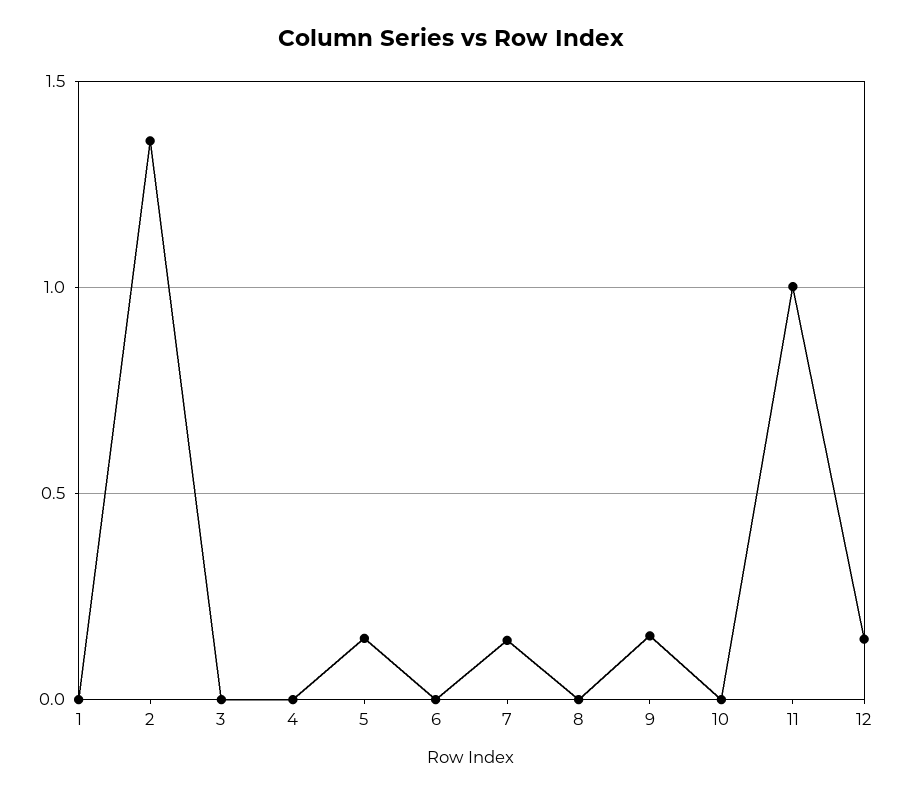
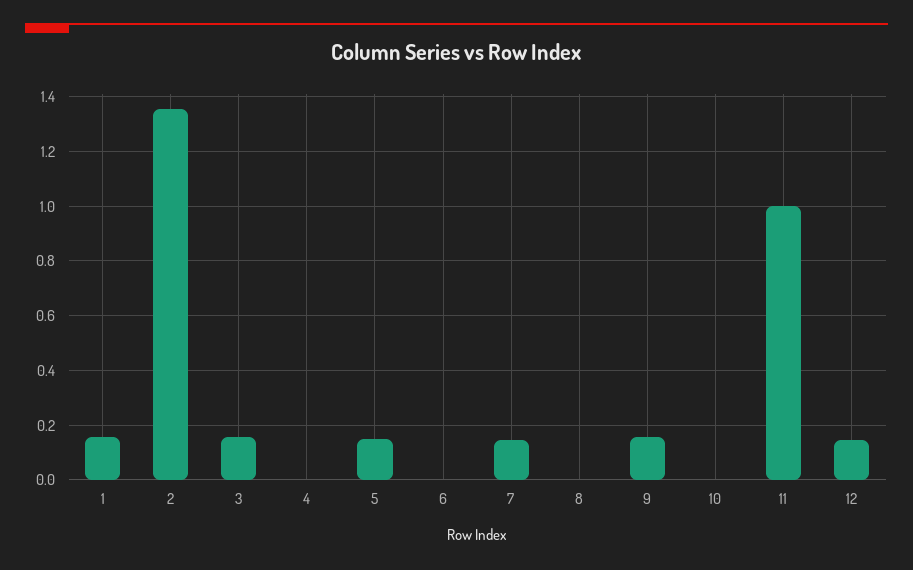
1: 0 -> 0.15
3: 0 -> 0.15

